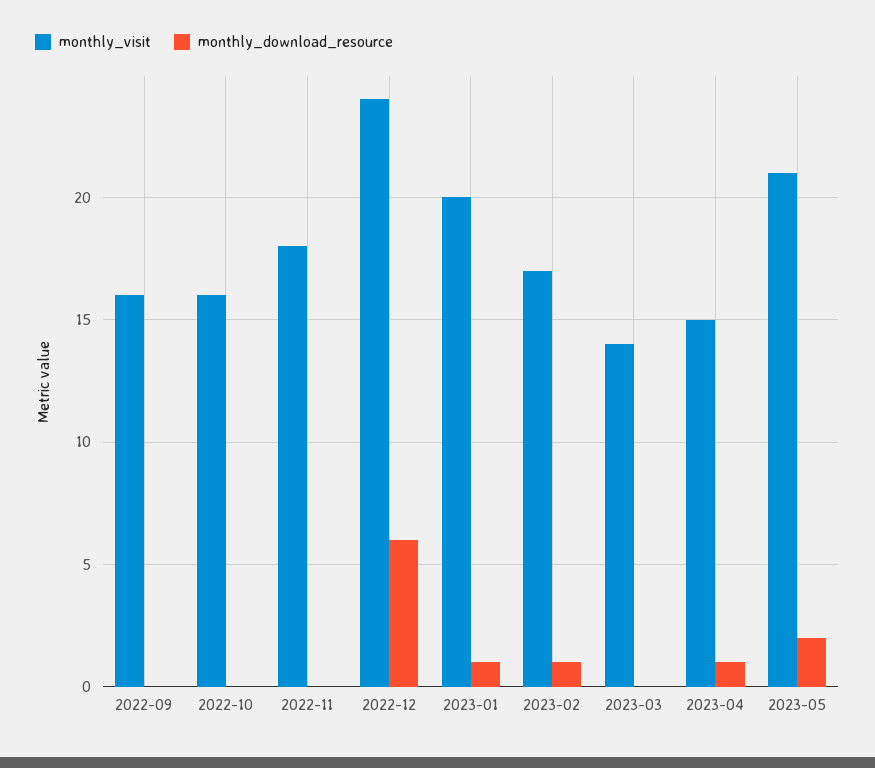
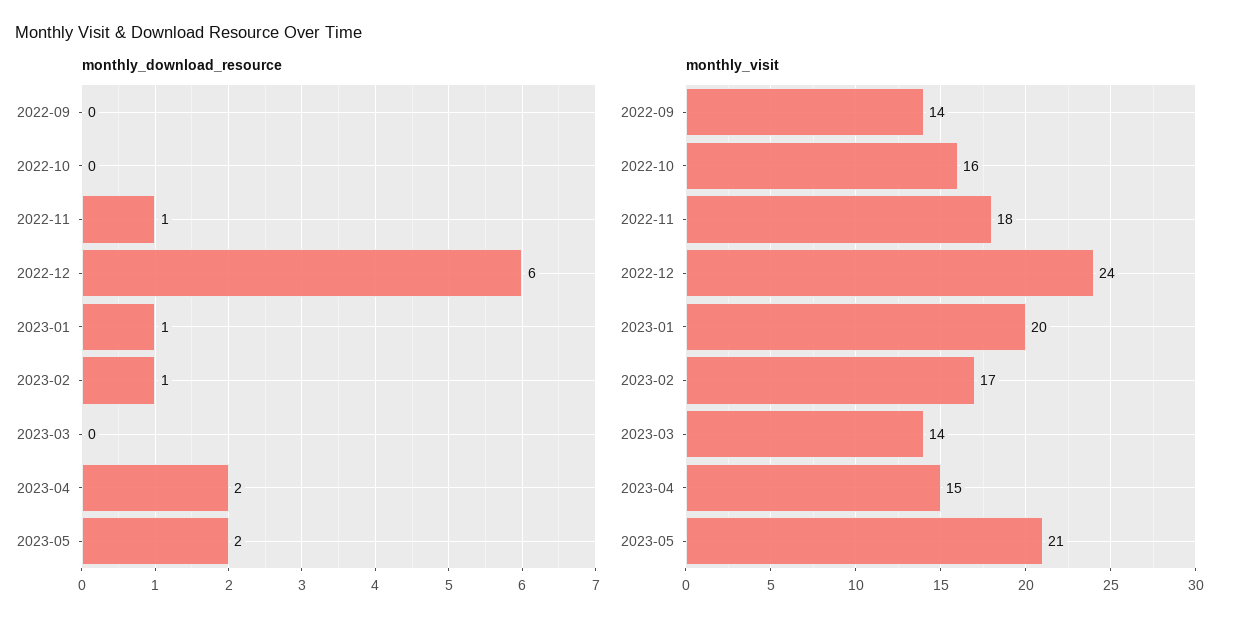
monthly_visit, 2022-09: 16 -> 14
monthly_download_resource, 2022-11: 0 -> 1
monthly_download_resource, 2023-04: 1 -> 2

